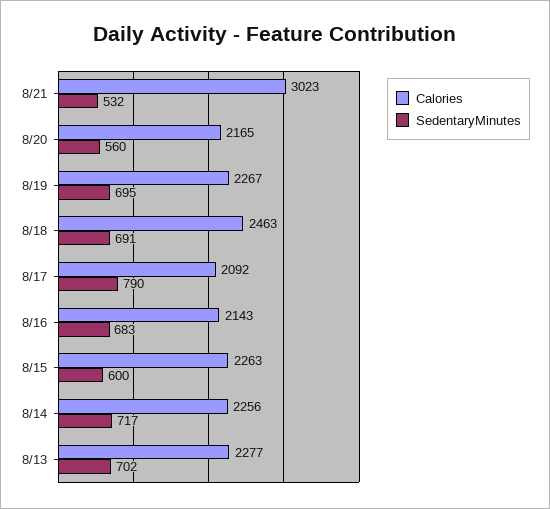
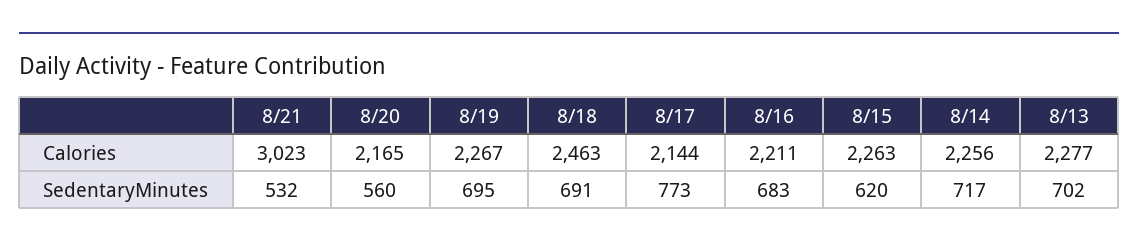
Calories, 8/17: 2092 -> 2144
SedentaryMinutes, 8/17: 790 -> 773
Calories, 8/16: 2143 -> 2211
SedentaryMinutes, 8/15: 600 -> 620

